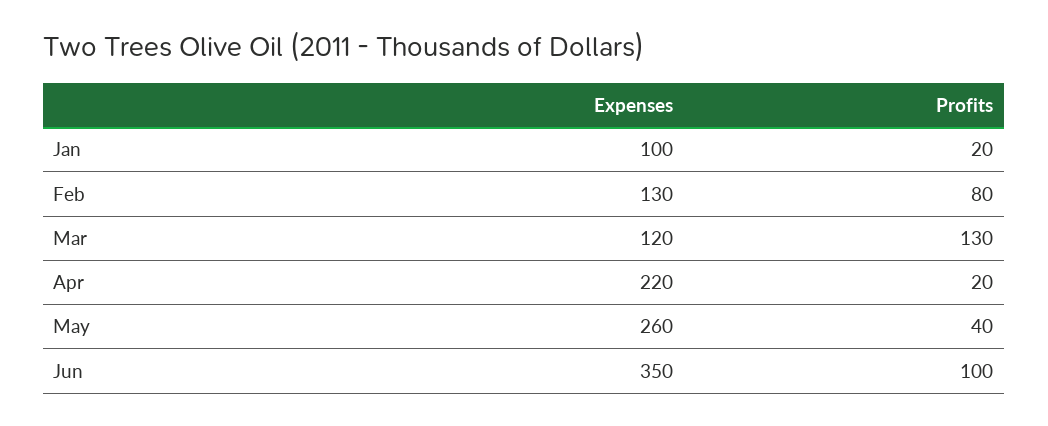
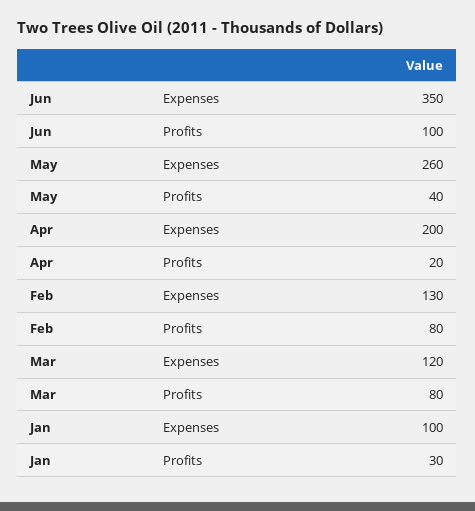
Profits, Jan: 20 -> 30
Profits, Mar: 130 -> 80
Expenses, Apr: 220 -> 200

